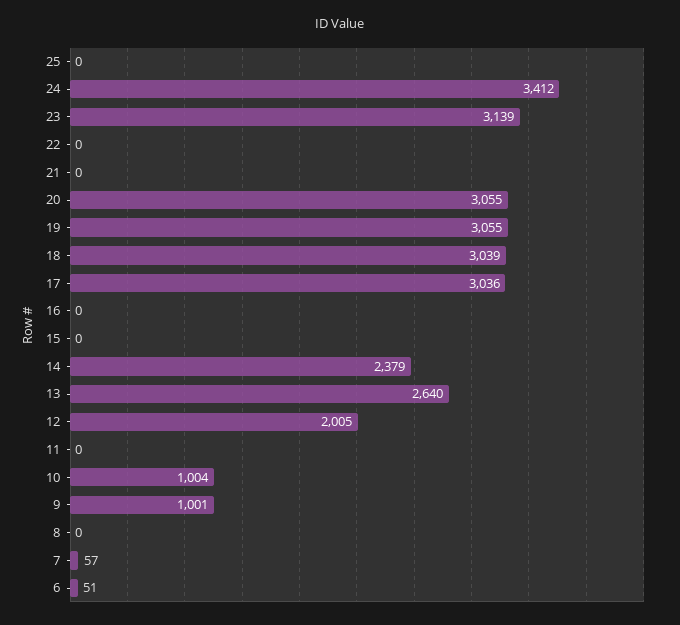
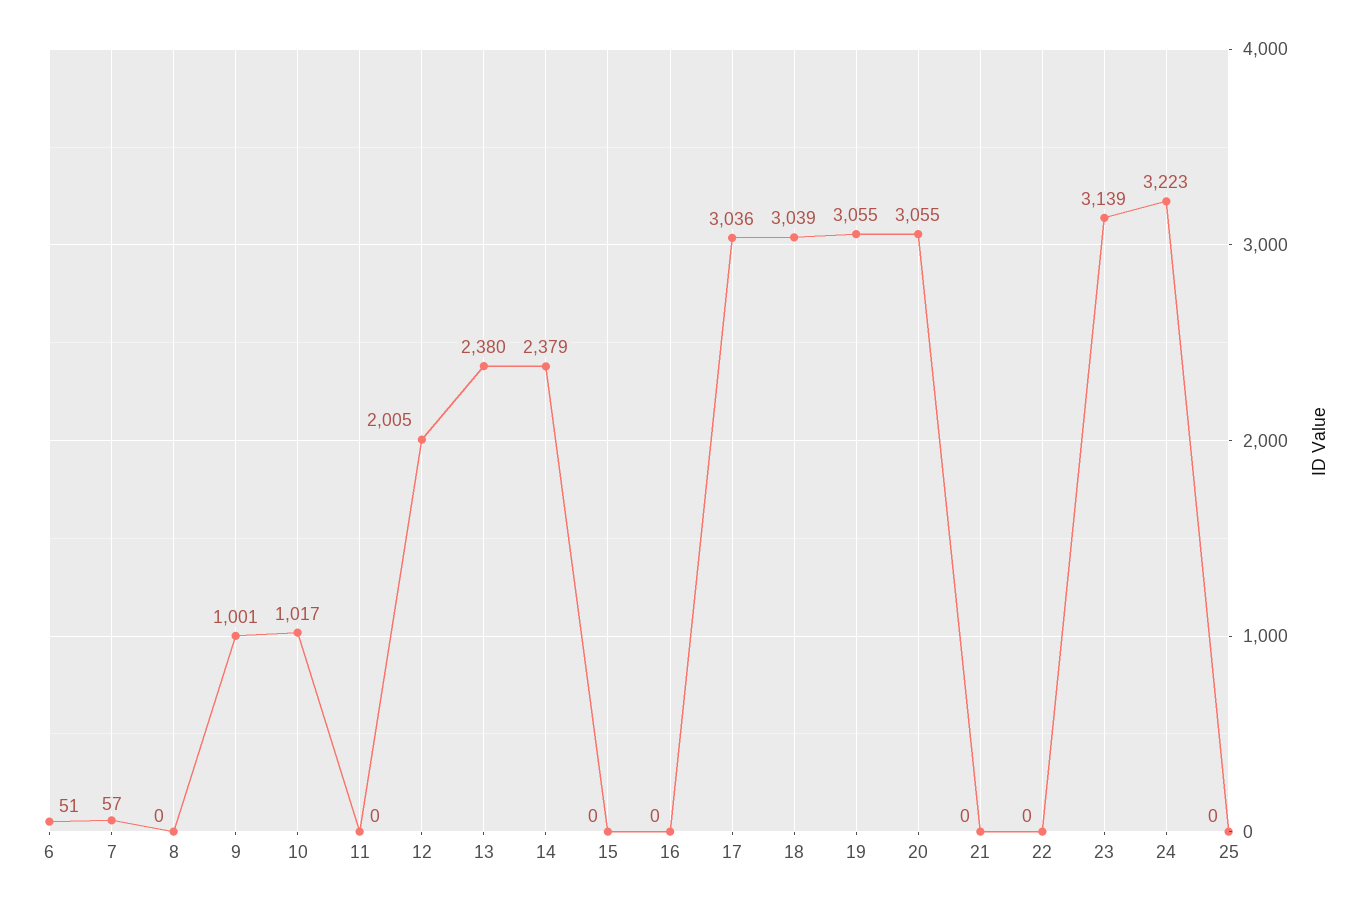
24: 3412 -> 3223
13: 2640 -> 2380
10: 1004 -> 1017

